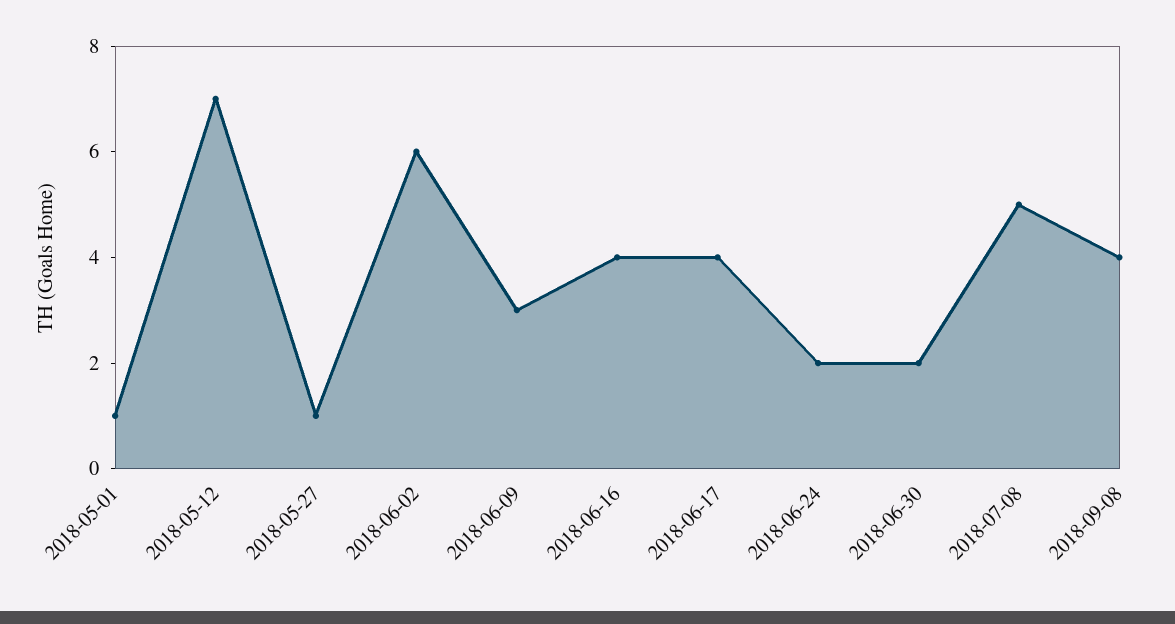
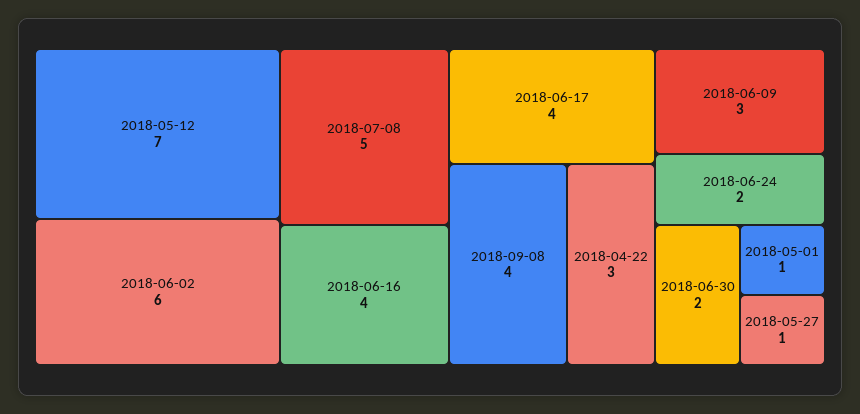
2018-04-22: none -> 3

